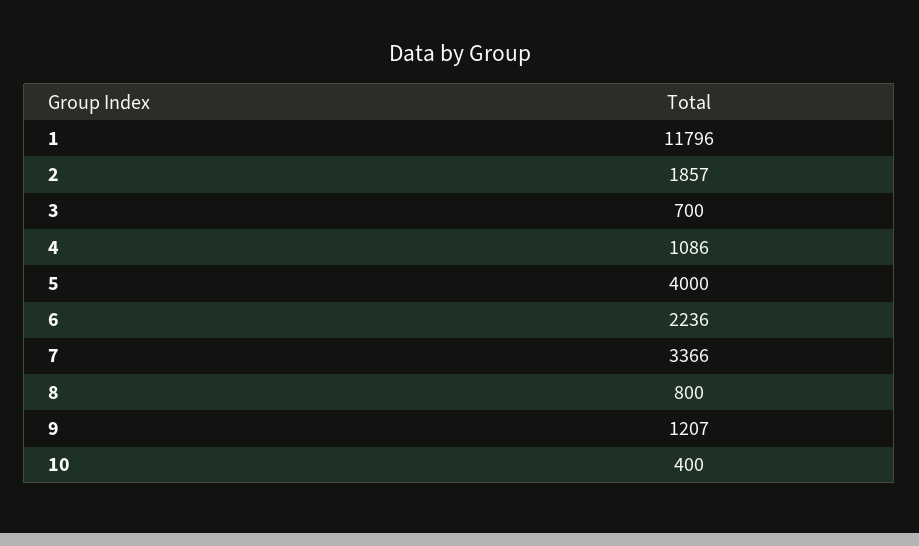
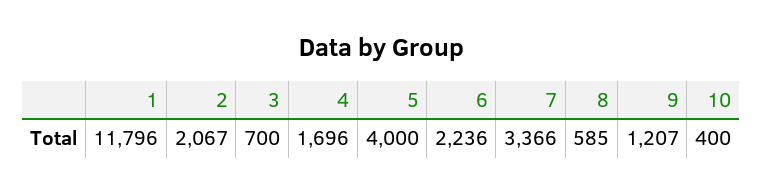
2: 1857 -> 2067
4: 1086 -> 1696
8: 800 -> 585

